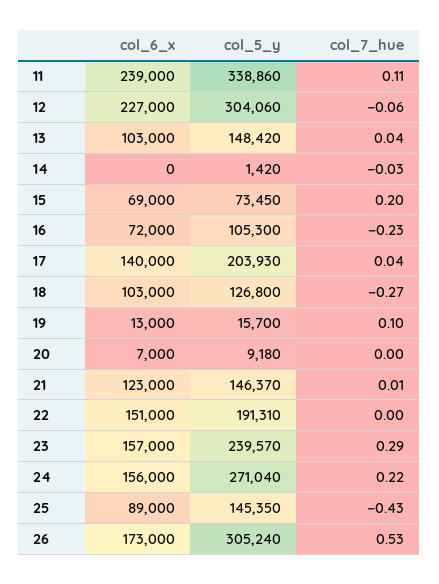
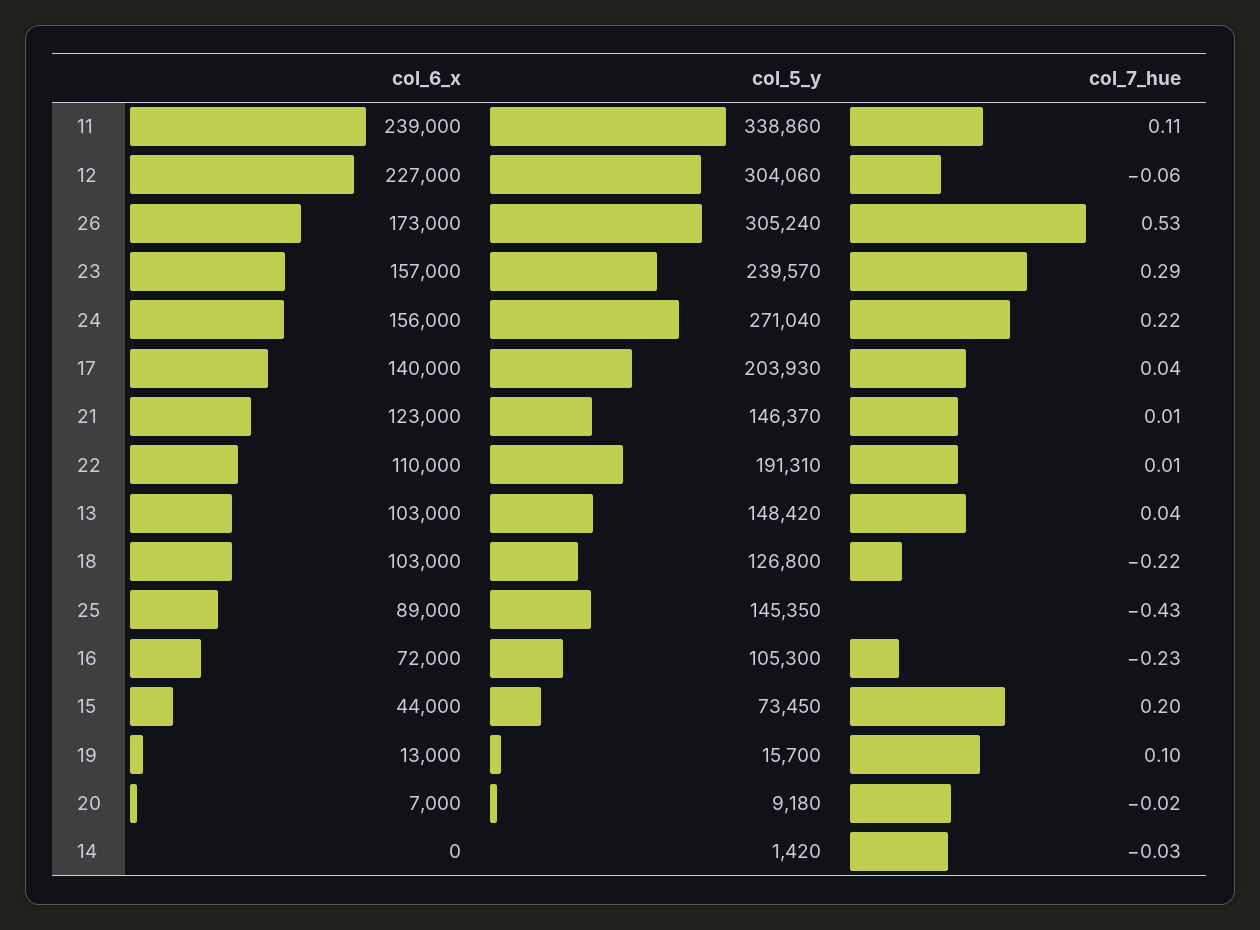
col_6_x, 15: 69000 -> 44000
col_7_hue, 18: -0.27 -> -0.22
col_7_hue, 20: 0 -> -0.02
col_6_x, 22: 151000 -> 110000
col_7_hue, 22: 0 -> 0.01

